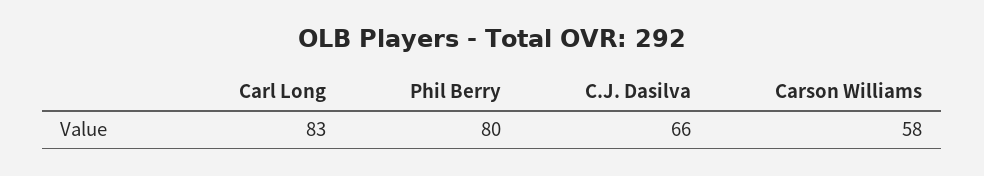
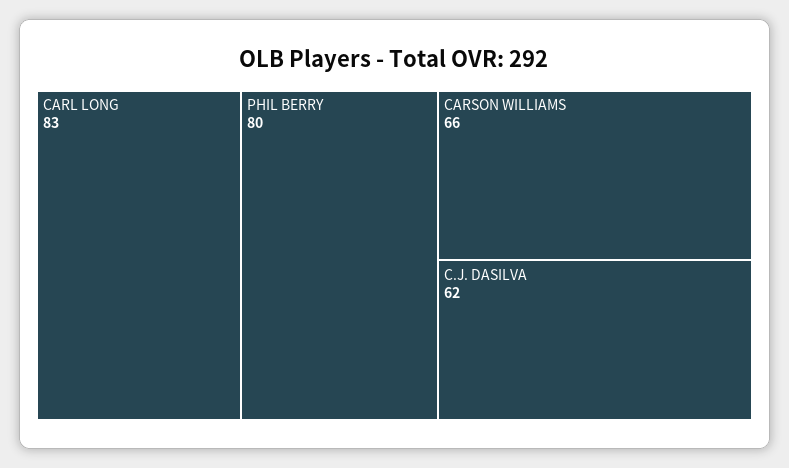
C.J. Dasilva: 66 -> 62
Carson Williams: 58 -> 66

